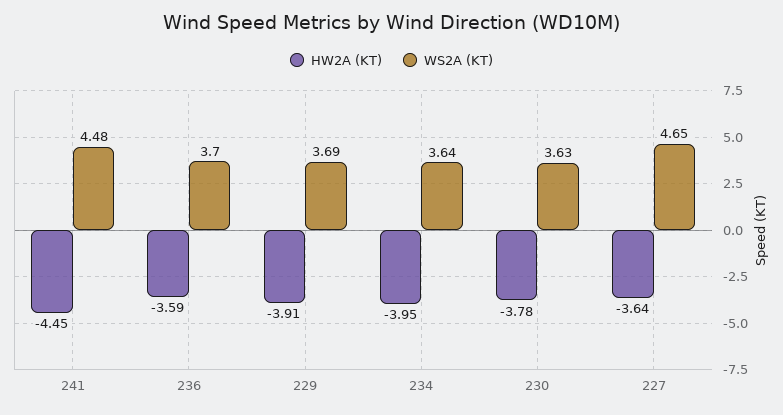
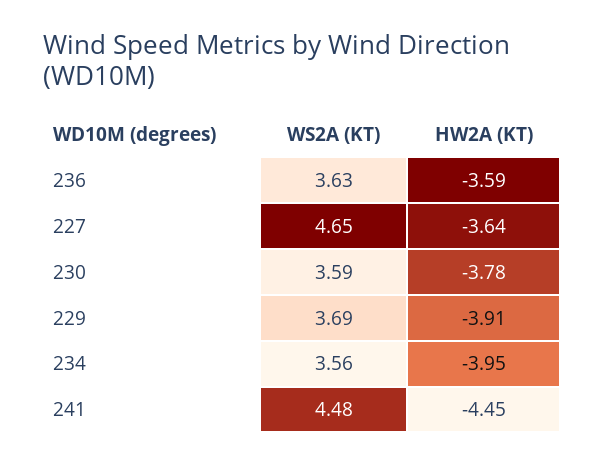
WS2A (KT), 236: 3.7 -> 3.63
WS2A (KT), 234: 3.64 -> 3.56
WS2A (KT), 230: 3.63 -> 3.59

